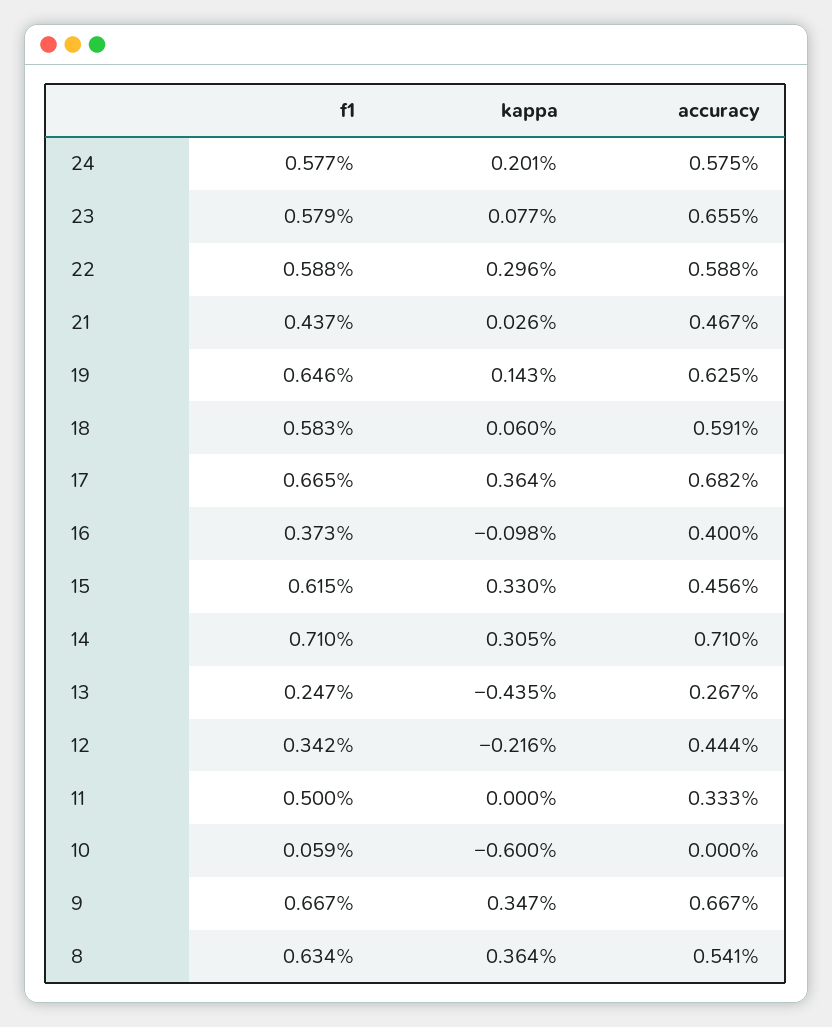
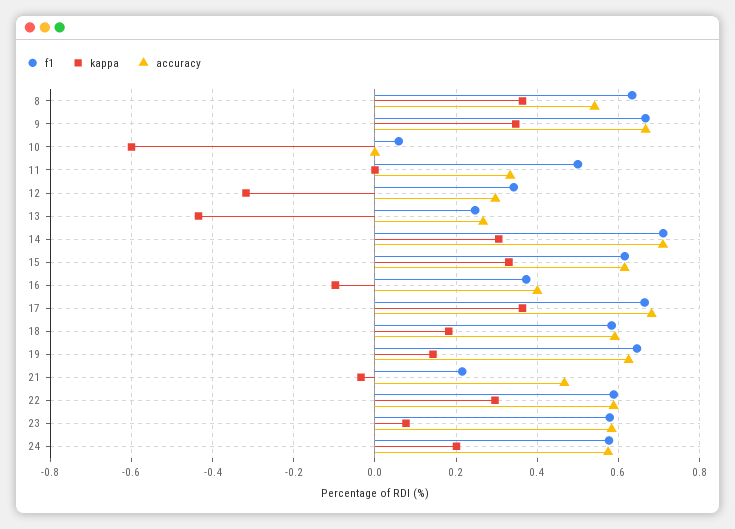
accuracy, 23: 0.655 -> 0.58
f1, 21: 0.437 -> 0.22
kappa, 21: 0.026 -> -0.04
kappa, 18: 0.06 -> 0.18
accuracy, 15: 0.456 -> 0.62
kappa, 12: -0.216 -> -0.32
accuracy, 12: 0.444 -> 0.3

